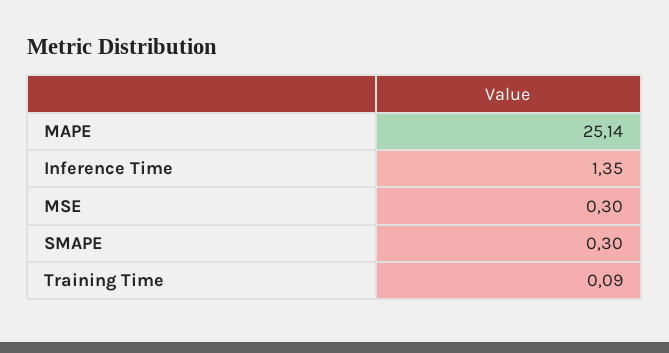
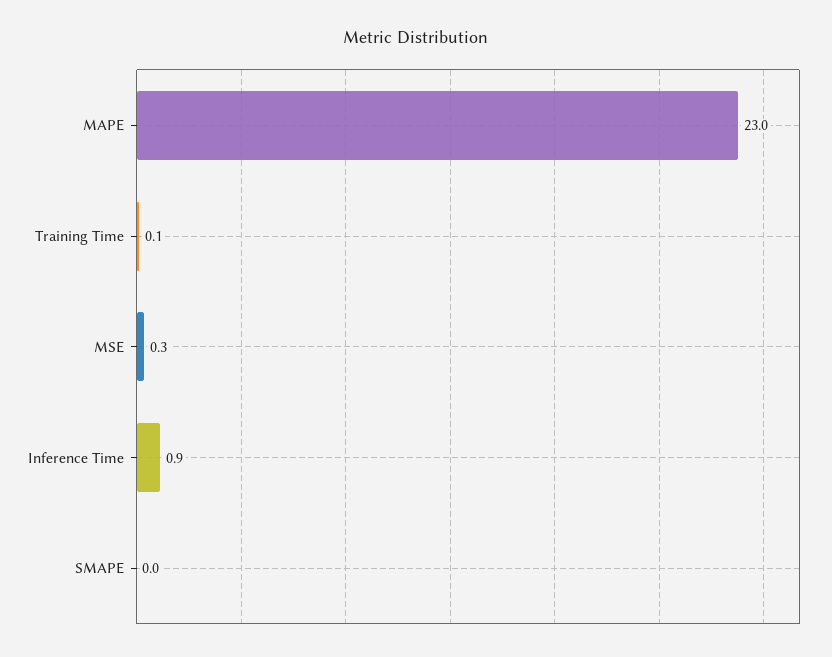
MAPE: 25.14 -> 23
Inference Time: 1.35 -> 0.9
SMAPE: 0.3 -> 0

